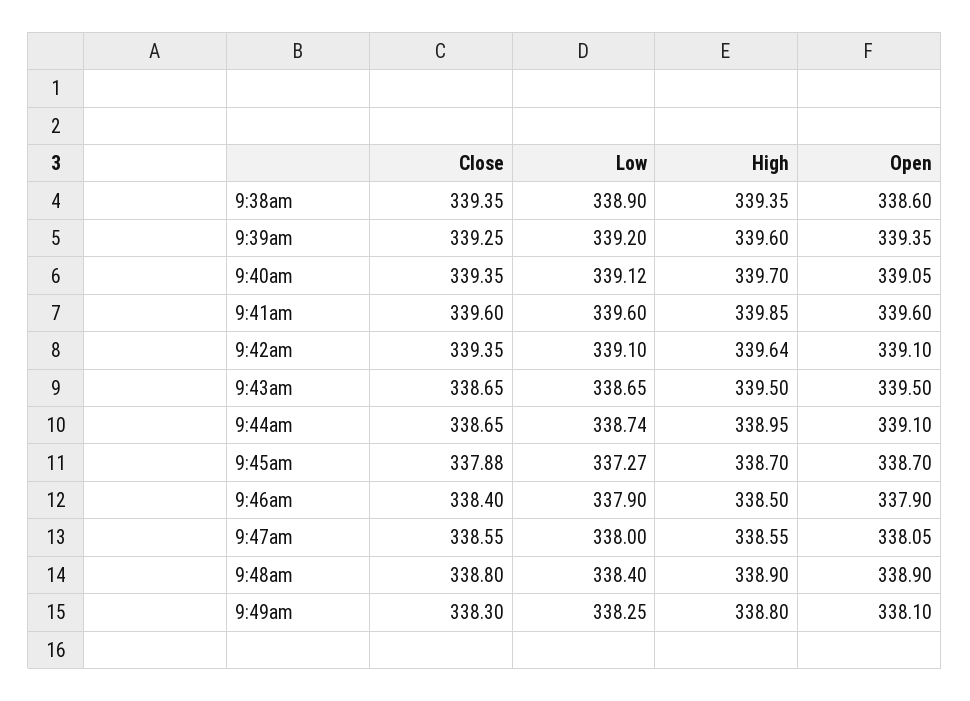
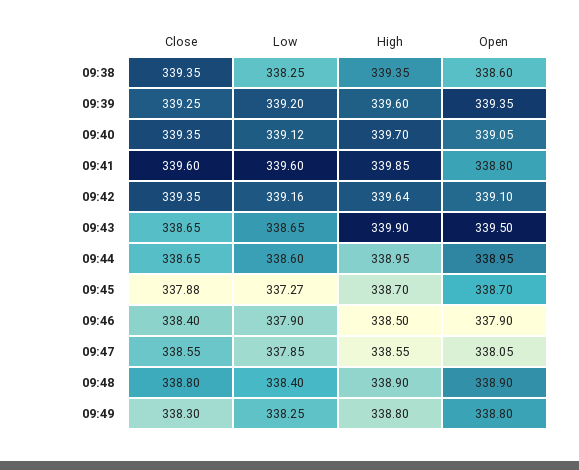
Low, 9:38am: 338.9 -> 338.25
Open, 9:41am: 339.6 -> 338.8
Low, 9:42am: 339.1 -> 339.16
High, 9:43am: 339.5 -> 339.9
Low, 9:44am: 338.74 -> 338.6
Open, 9:44am: 339.1 -> 338.95
Low, 9:47am: 338 -> 337.85
Open, 9:49am: 338.1 -> 338.8

